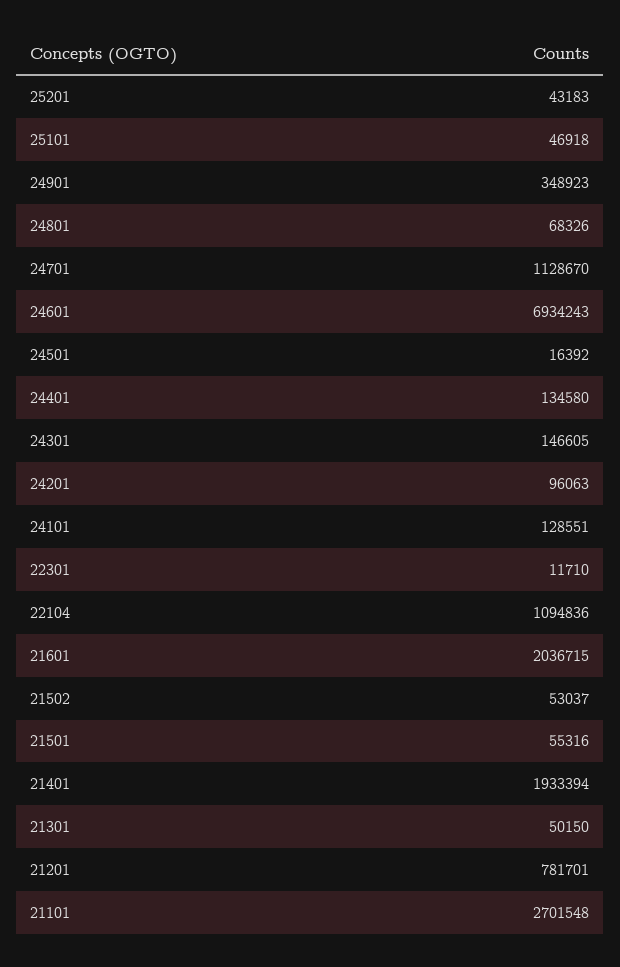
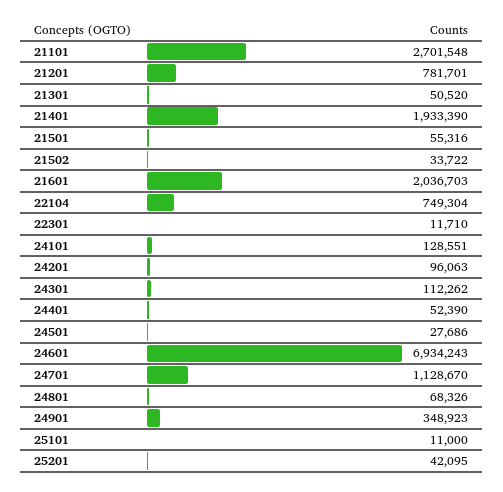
25201: 43183 -> 42095
25101: 46918 -> 11000
24501: 16392 -> 27686
24401: 134580 -> 52390
24301: 146605 -> 112262
22104: 1094836 -> 749304
21601: 2036715 -> 2036703
21502: 53037 -> 33722
21401: 1933394 -> 1933390
21301: 50150 -> 50520

